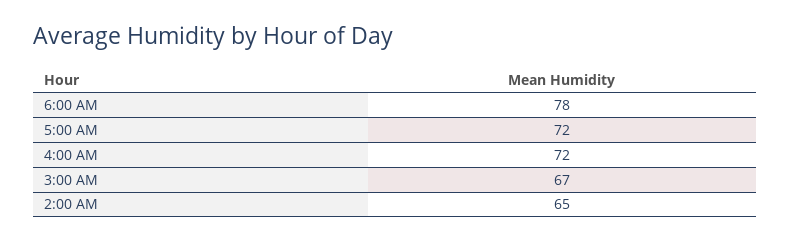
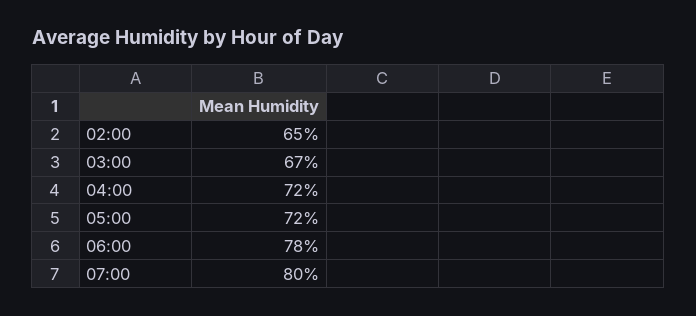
07:00: none -> 80

